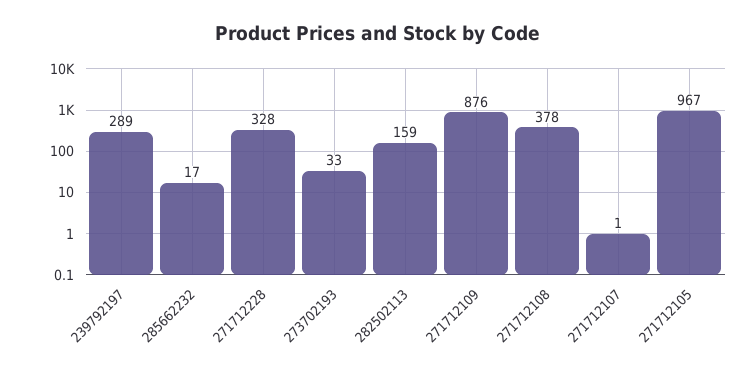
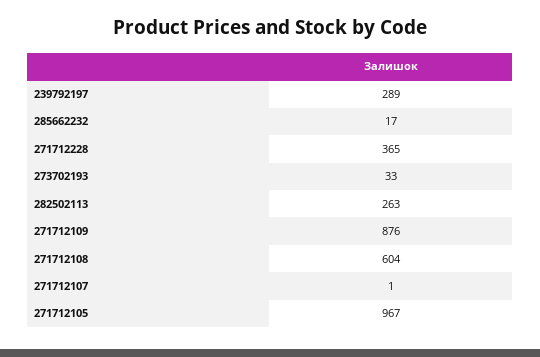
271712228: 328 -> 365
282502113: 159 -> 263
271712108: 378 -> 604

